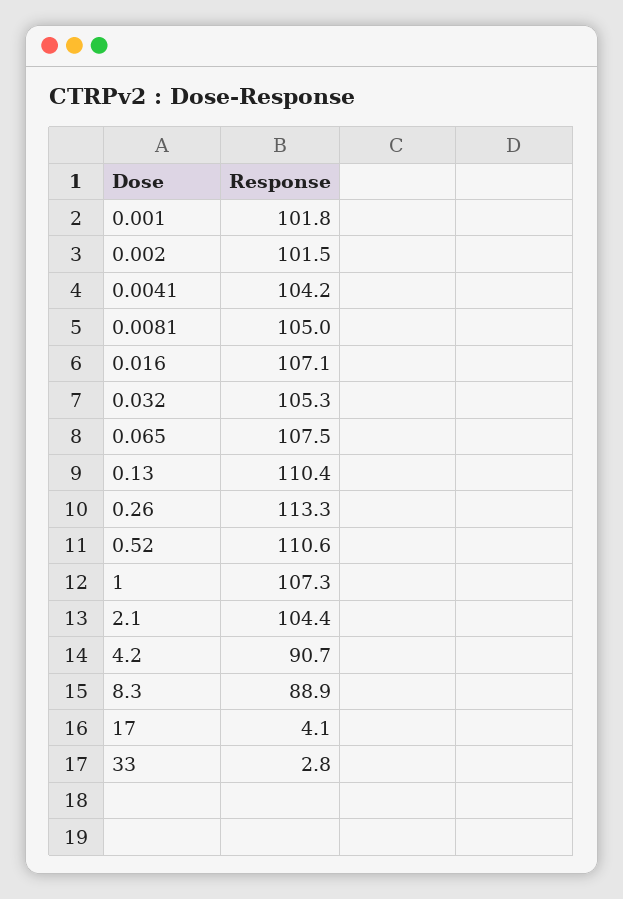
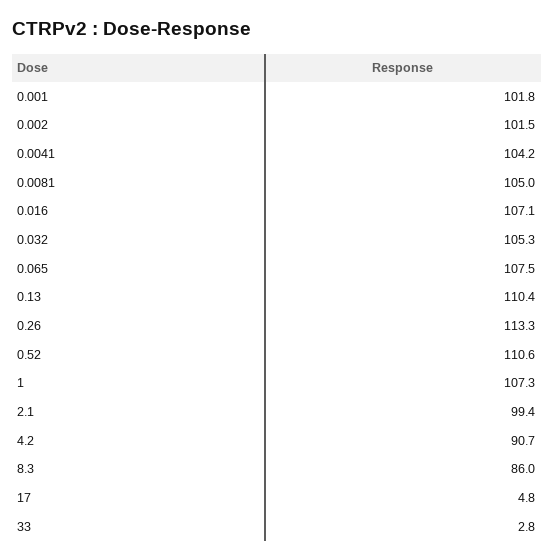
2.1: 104.4 -> 99.4
8.3: 88.9 -> 86
17: 4.1 -> 4.8

